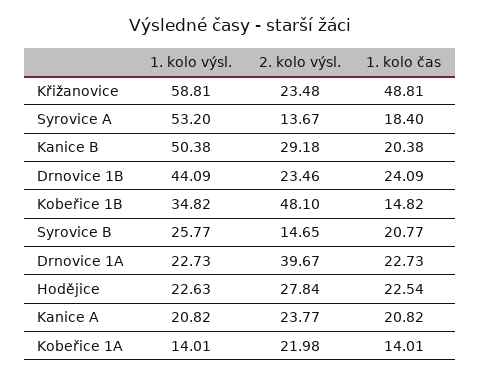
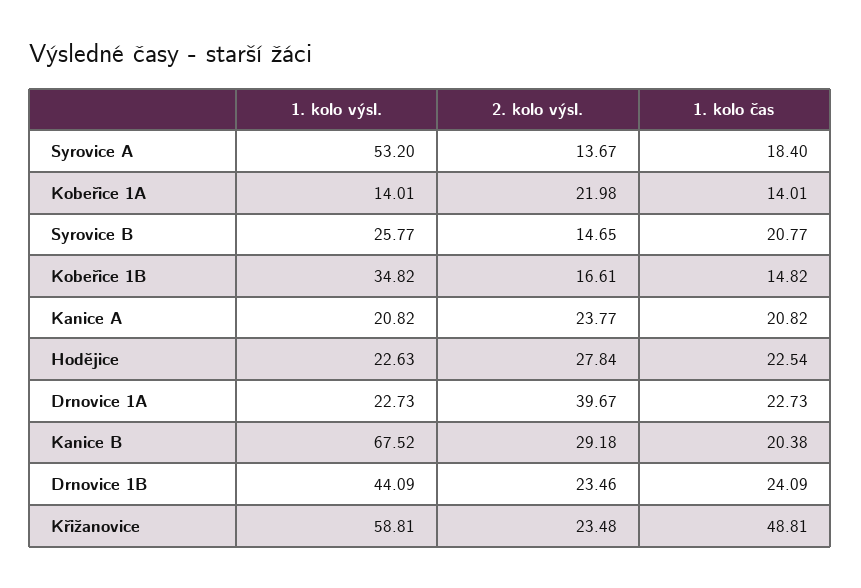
1. kolo výsl., Kanice B: 50.38 -> 67.52
2. kolo výsl., Kobeřice 1B: 48.1 -> 16.61

